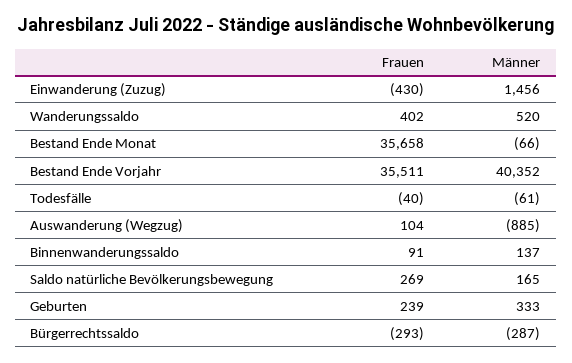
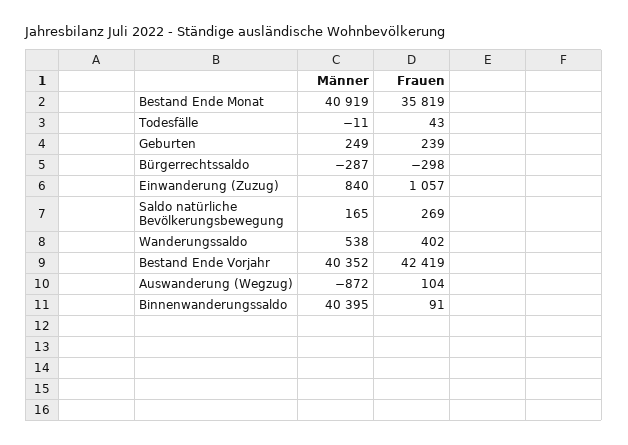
Frauen, Einwanderung (Zuzug): -430 -> 1057
Männer, Einwanderung (Zuzug): 1456 -> 840
Männer, Wanderungssaldo: 520 -> 538
Frauen, Bestand Ende Monat: 35658 -> 35819
Männer, Bestand Ende Monat: -66 -> 40919
Frauen, Bestand Ende Vorjahr: 35511 -> 42419
Frauen, Todesfälle: -40 -> 43
Männer, Todesfälle: -61 -> -11
Männer, Auswanderung (Wegzug): -885 -> -872
Männer, Binnenwanderungssaldo: 137 -> 40395
Männer, Geburten: 333 -> 249
Frauen, Bürgerrechtssaldo: -293 -> -298

